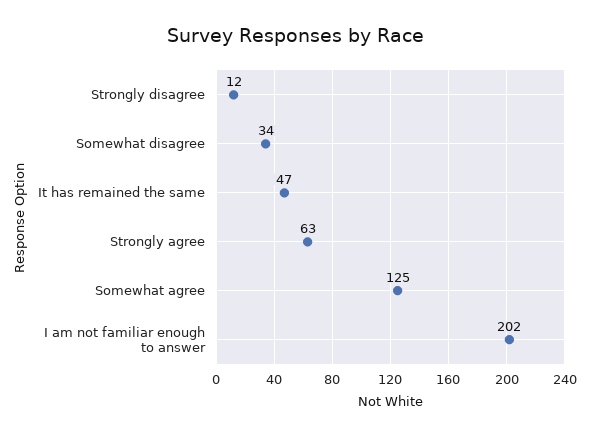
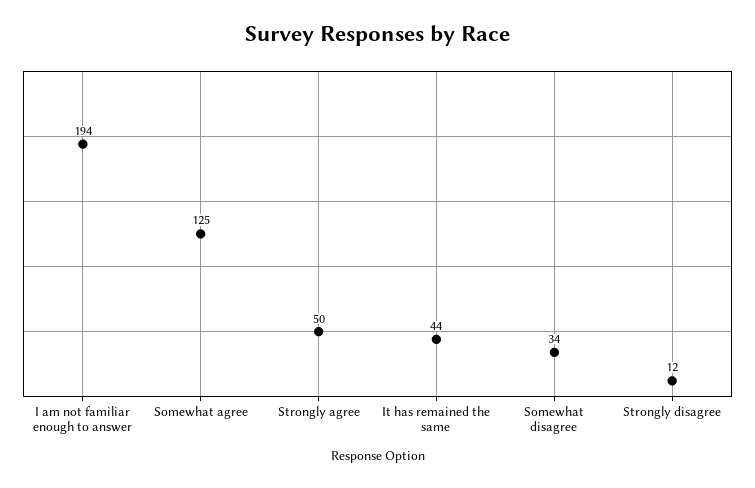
It has remained the same: 47 -> 44
Strongly agree: 63 -> 50
I am not familiar enough to answer: 202 -> 194

